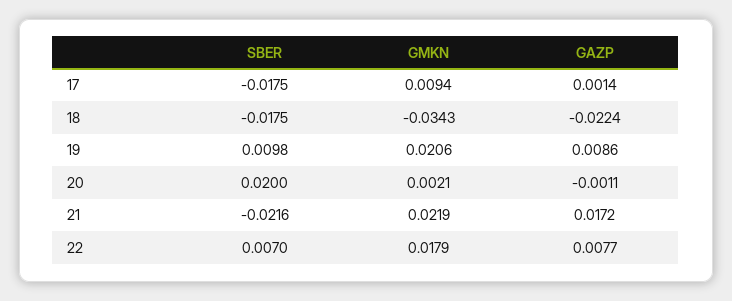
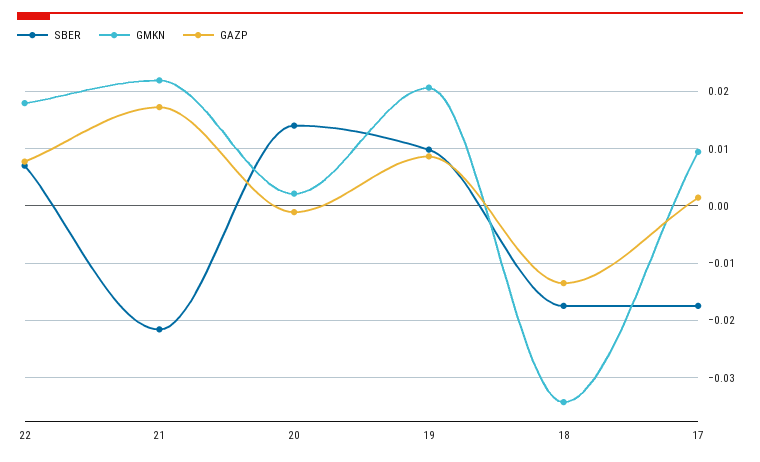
GAZP, 18: -0.0224 -> -0.014
SBER, 20: 0.02 -> 0.014

